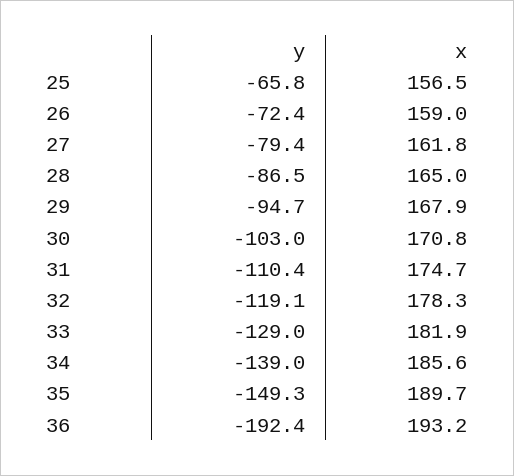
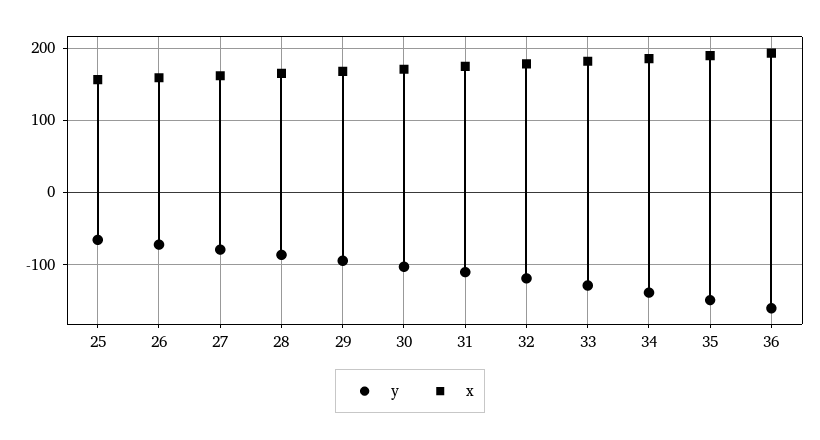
y, 36: -192.4 -> -160

